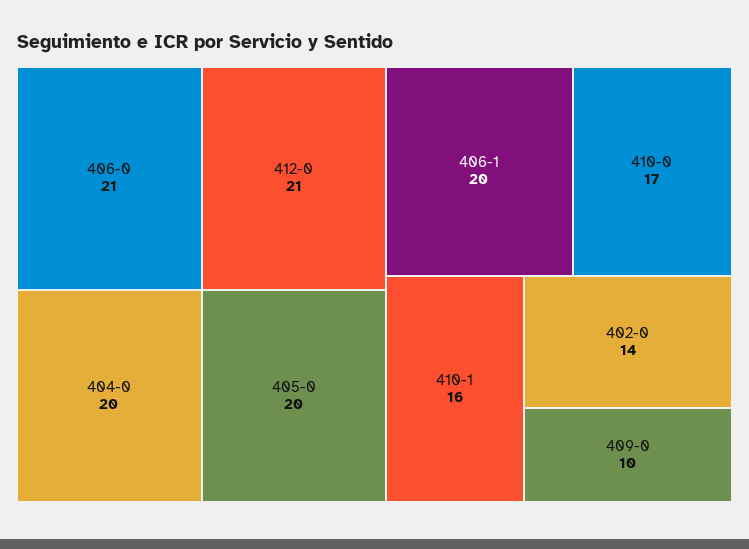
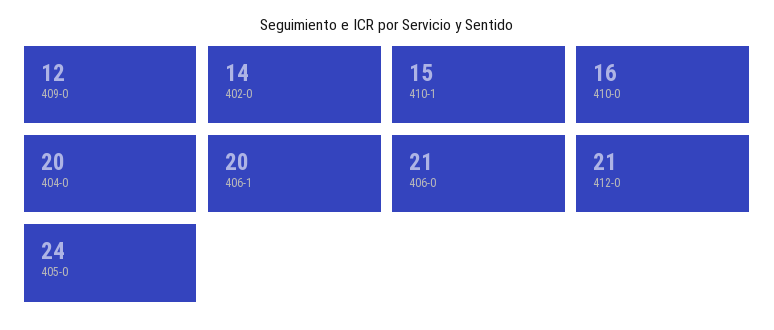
405-0: 20 -> 24
410-0: 17 -> 16
410-1: 16 -> 15
409-0: 10 -> 12

